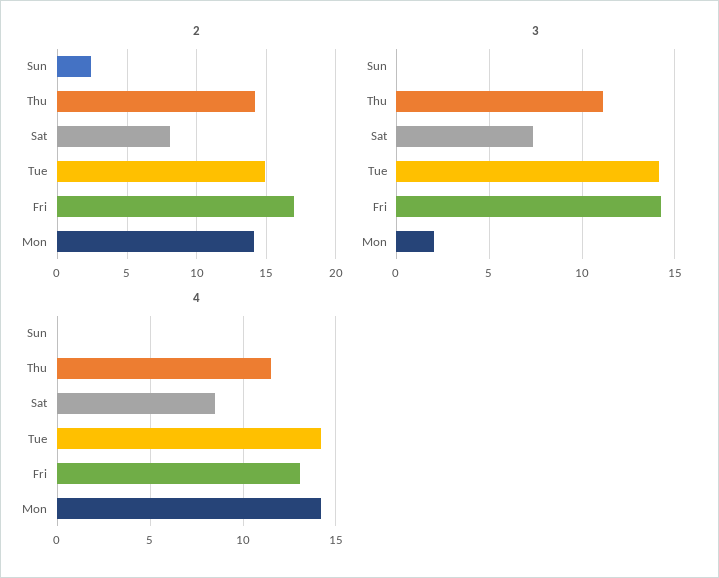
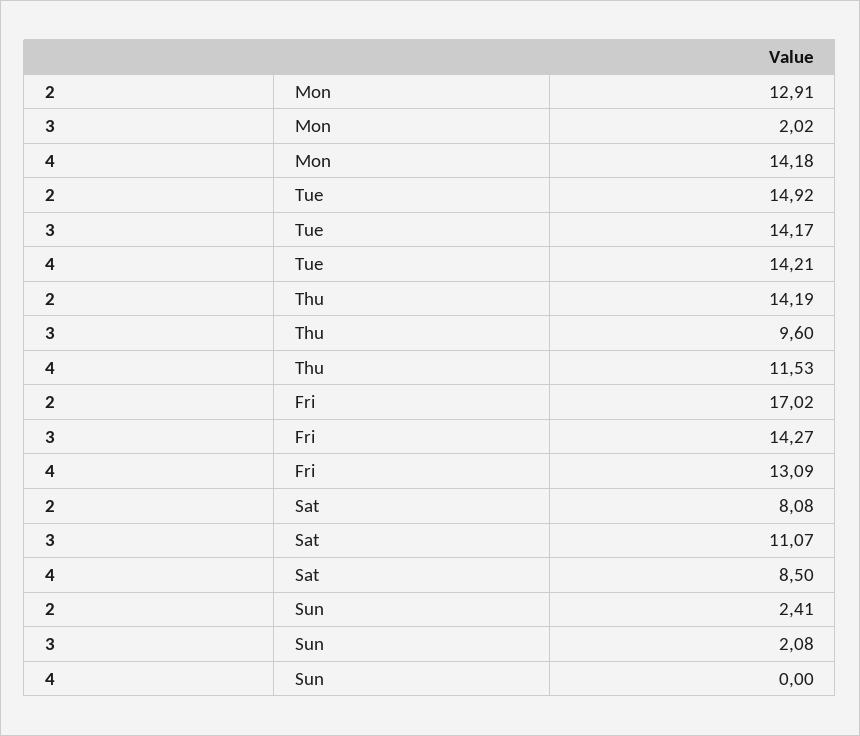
2, Mon: 14 -> 12.91
3, Sun: 0 -> 2.08
3, Thu: 11 -> 9.6
3, Sat: 7.5 -> 11.07

